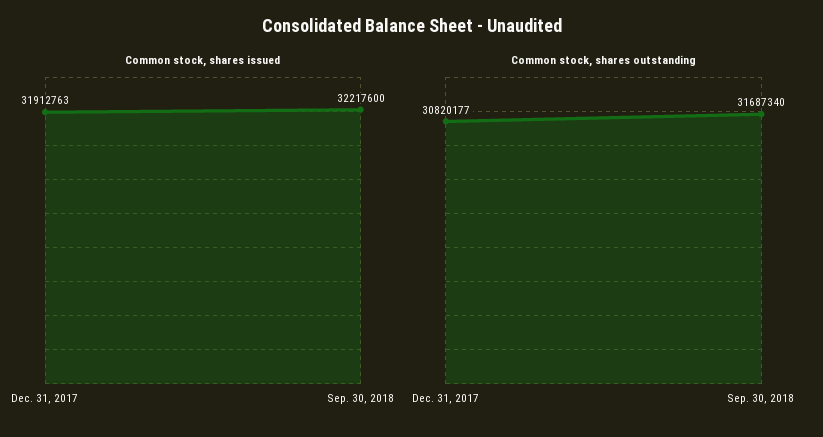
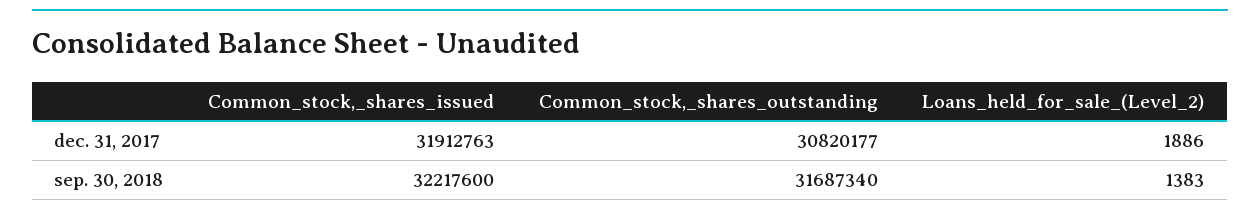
Loans_held_for_sale_(Level_2), Dec. 31, 2017: none -> 1886
Loans_held_for_sale_(Level_2), Sep. 30, 2018: none -> 1383

